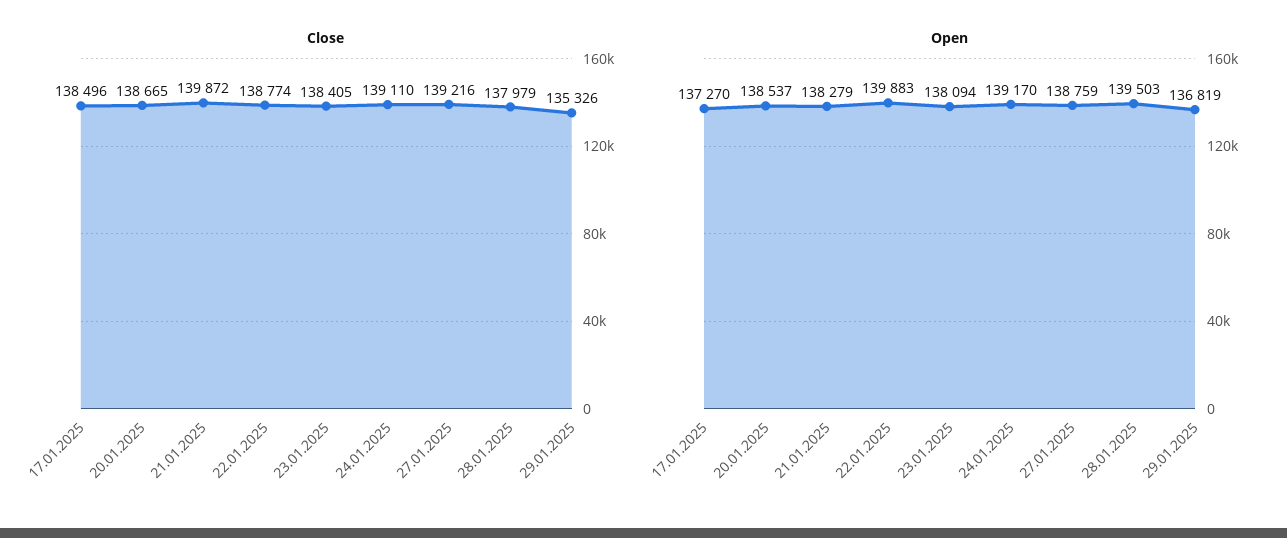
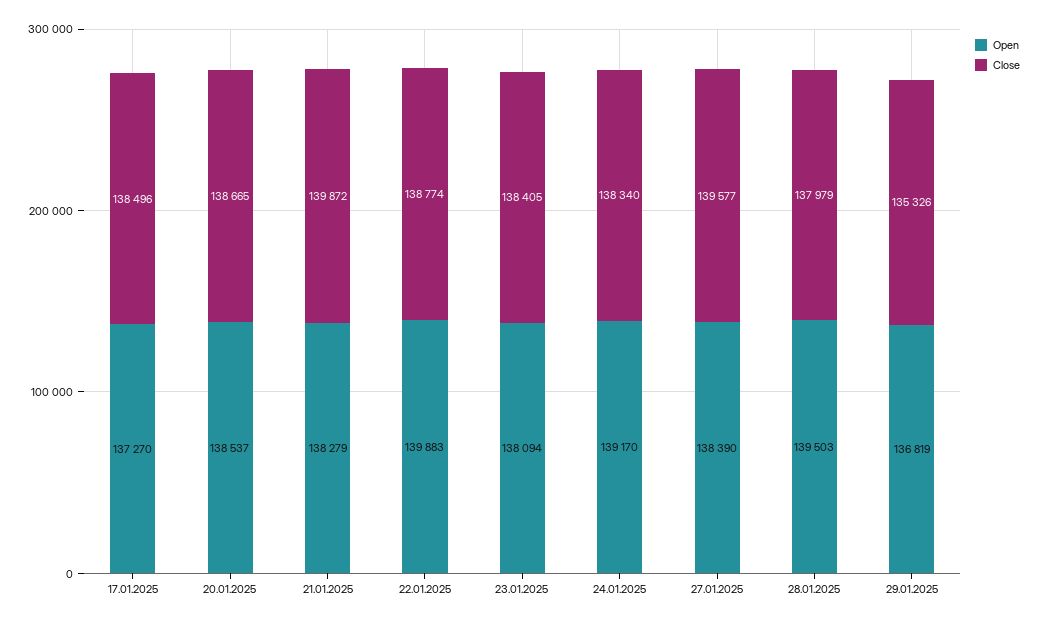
Close, 24.01.2025: 139110 -> 138340
Close, 27.01.2025: 139216 -> 139577
Open, 27.01.2025: 138759 -> 138390

